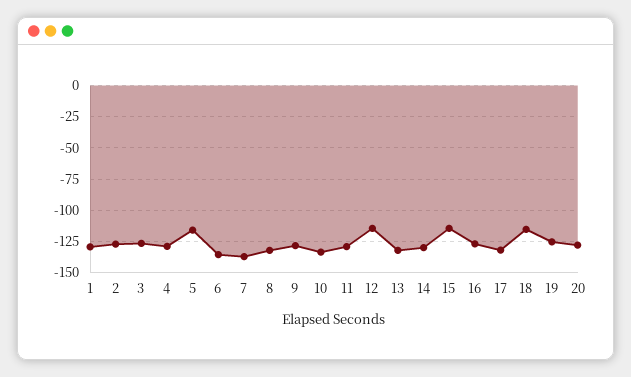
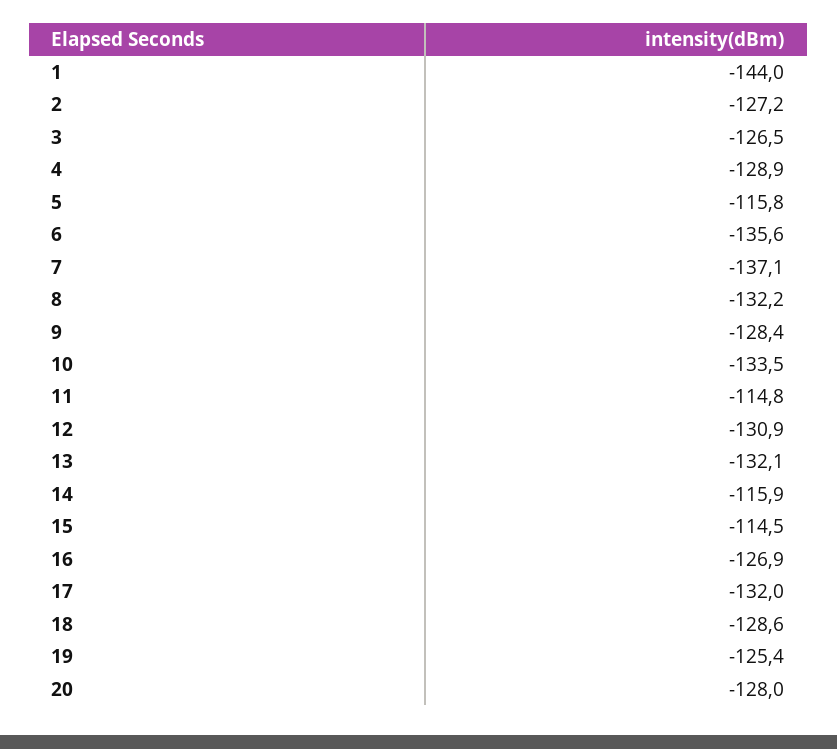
1: -130 -> -144
11: -130 -> -114.8
12: -115 -> -130.9
14: -130 -> -115.9
18: -115 -> -128.6

